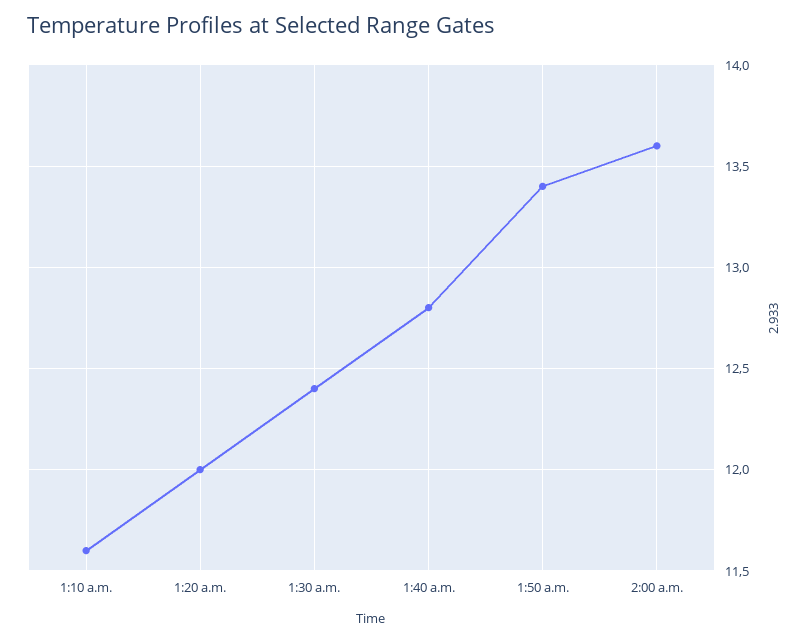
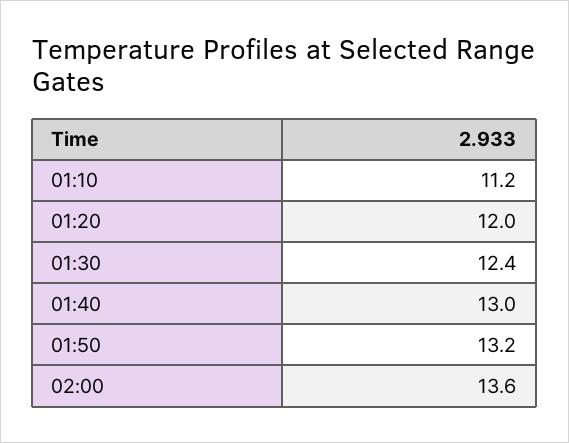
1:10 a.m.: 11.6 -> 11.2
1:40 a.m.: 12.8 -> 13
1:50 a.m.: 13.4 -> 13.2

